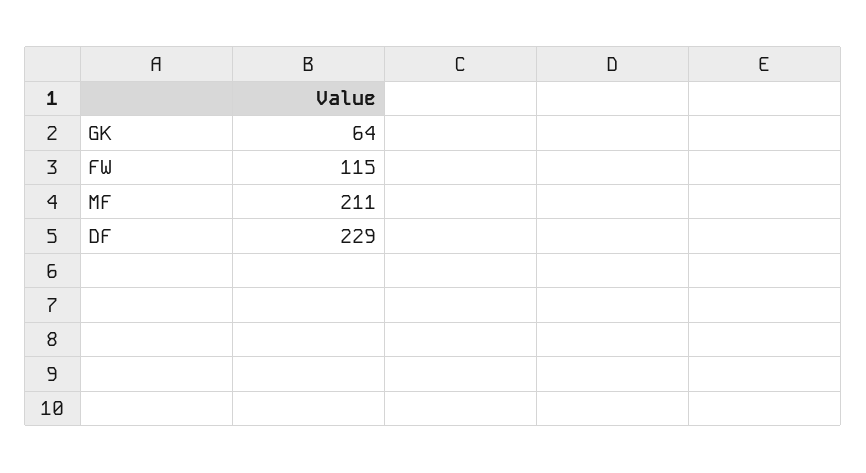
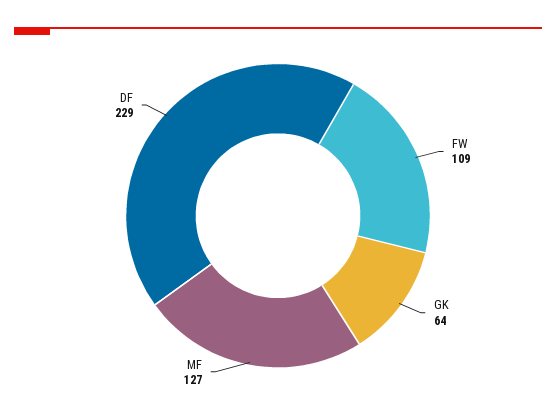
FW: 115 -> 109
MF: 211 -> 127

